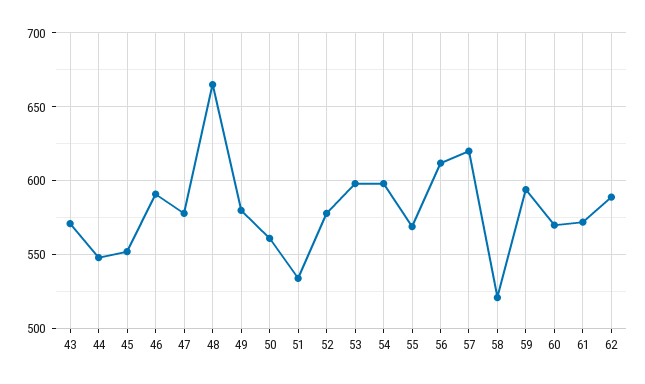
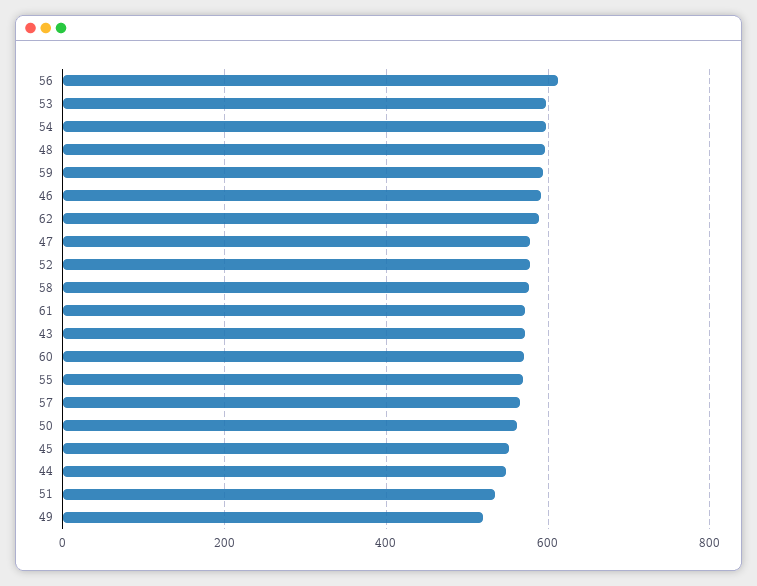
48: 665 -> 600
49: 580 -> 520
57: 620 -> 560
58: 520 -> 580

